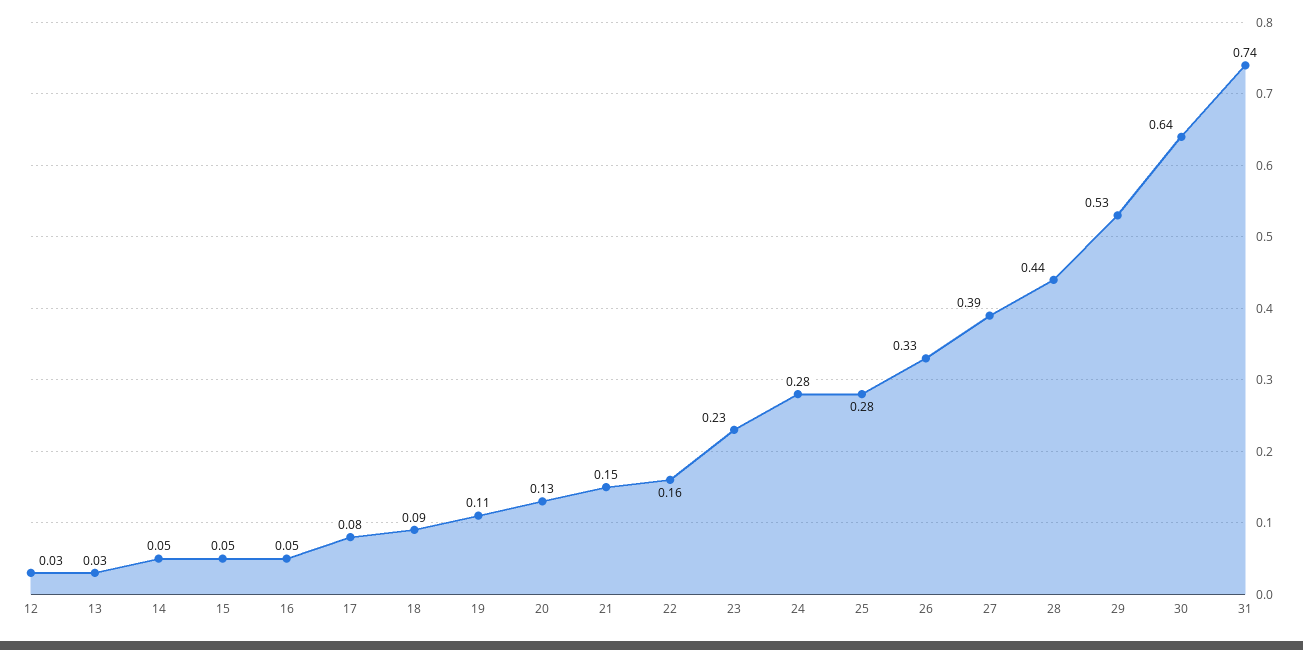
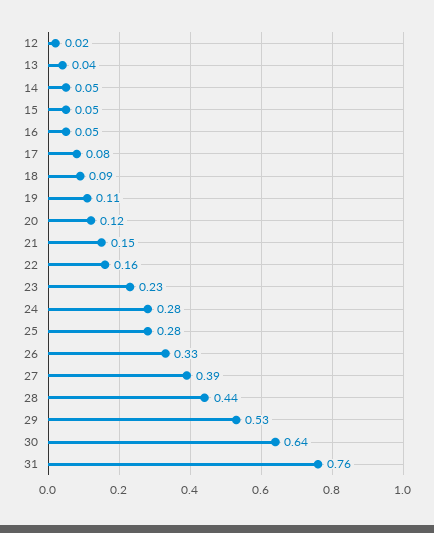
12: 0.03 -> 0.02
13: 0.03 -> 0.04
20: 0.13 -> 0.12
31: 0.74 -> 0.76

